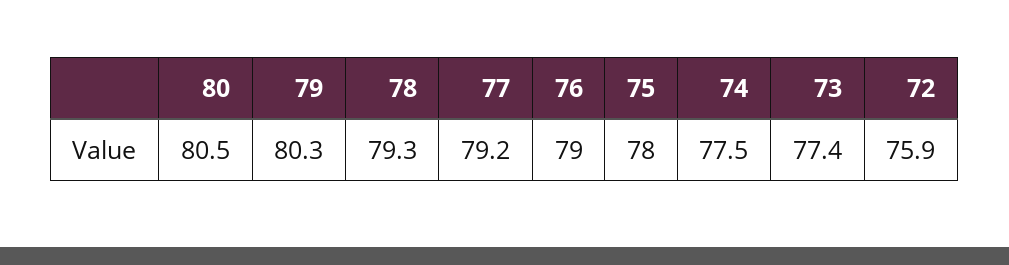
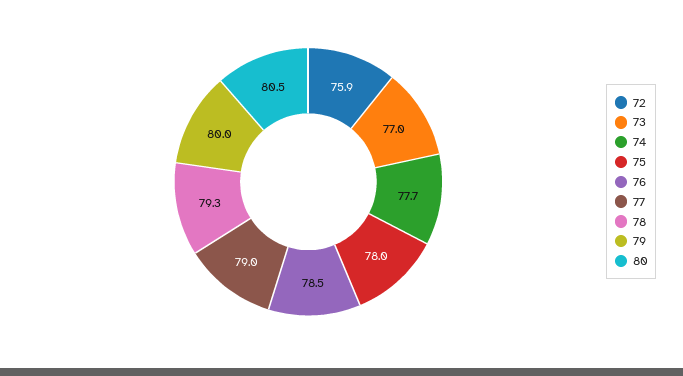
79: 80.3 -> 80
77: 79.2 -> 79
76: 79 -> 78.5
74: 77.5 -> 77.7
73: 77.4 -> 77

